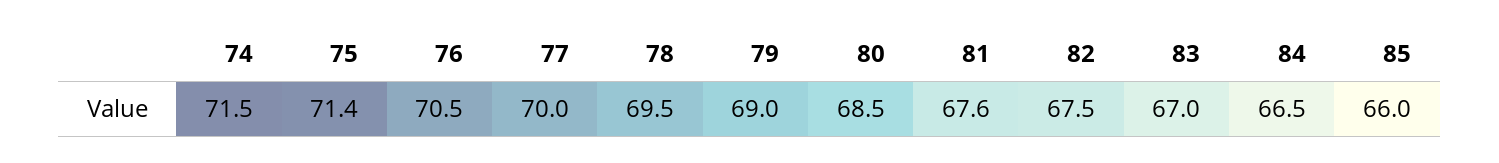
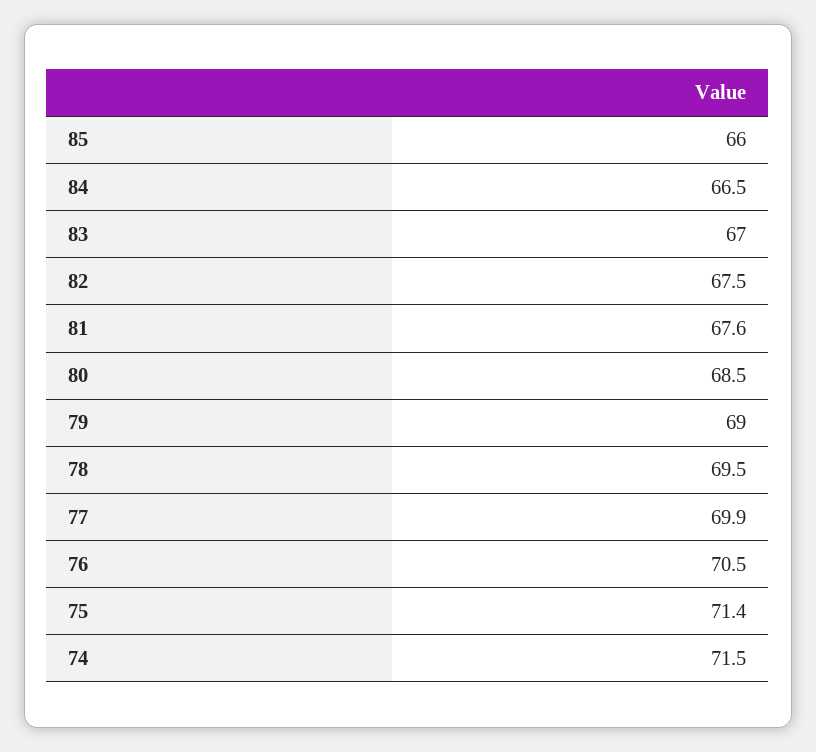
77: 70 -> 69.9

